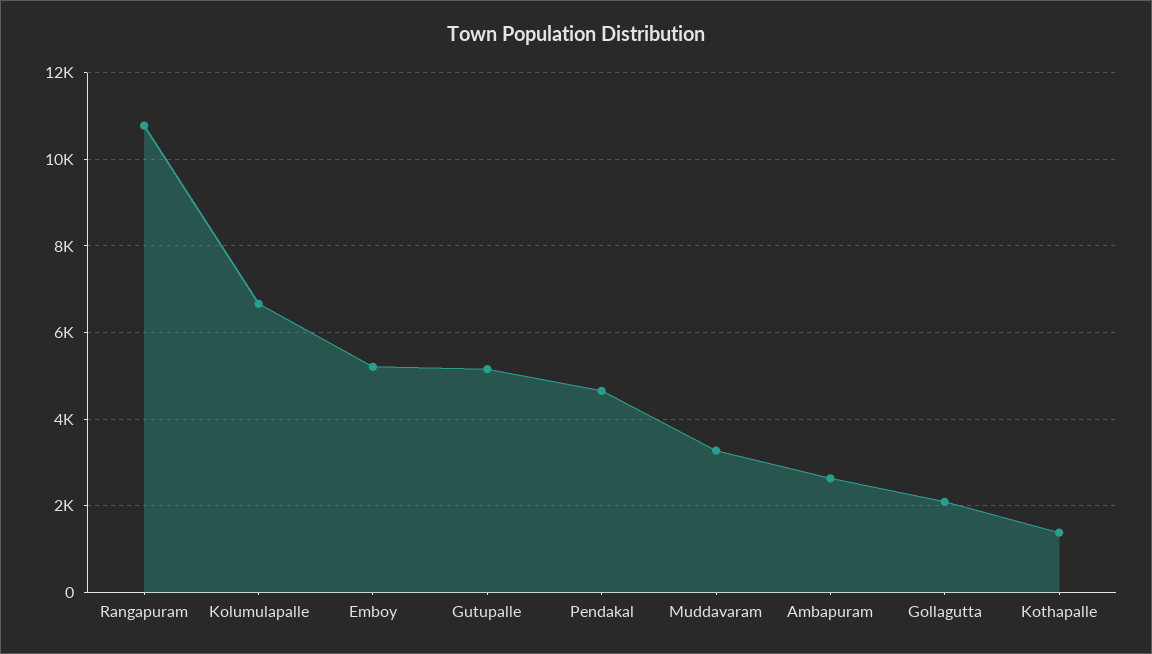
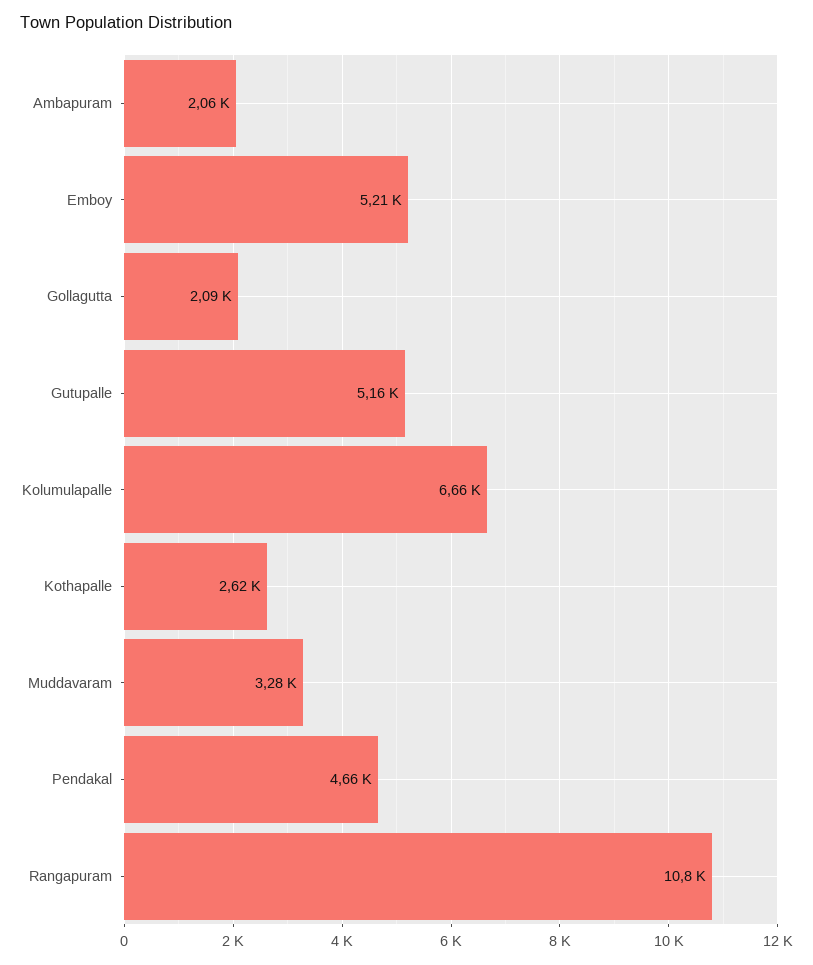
Ambapuram: 2600 -> 2060
Kothapalle: 1400 -> 2620

